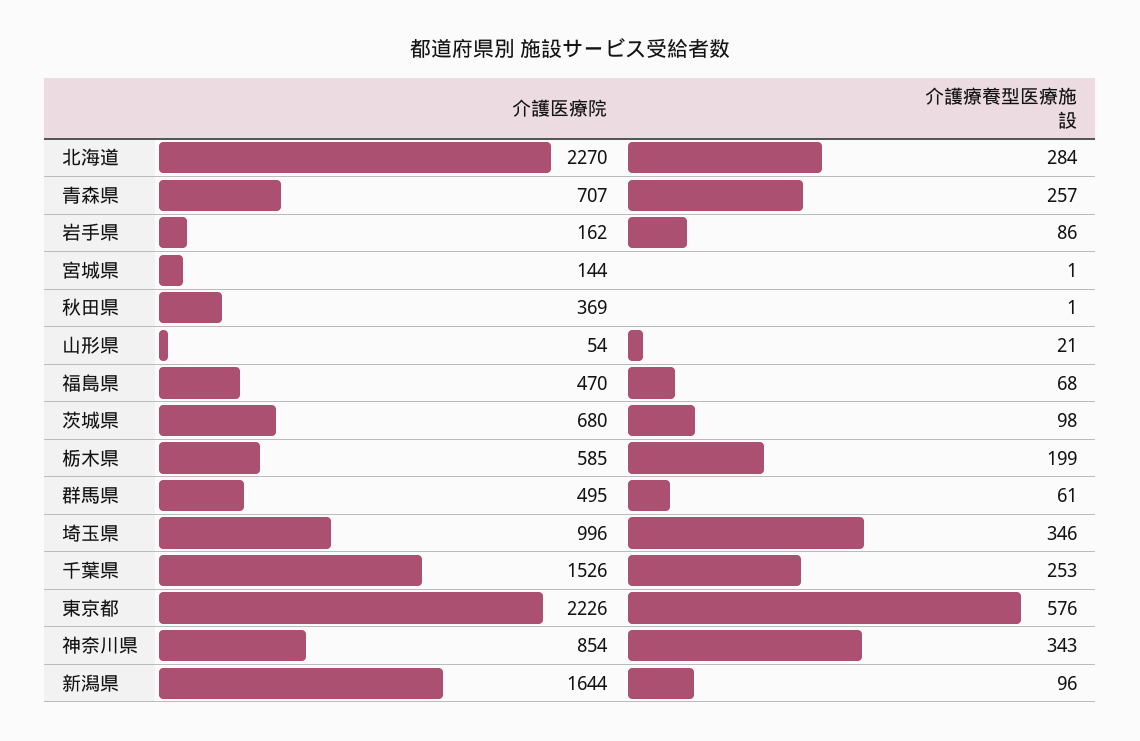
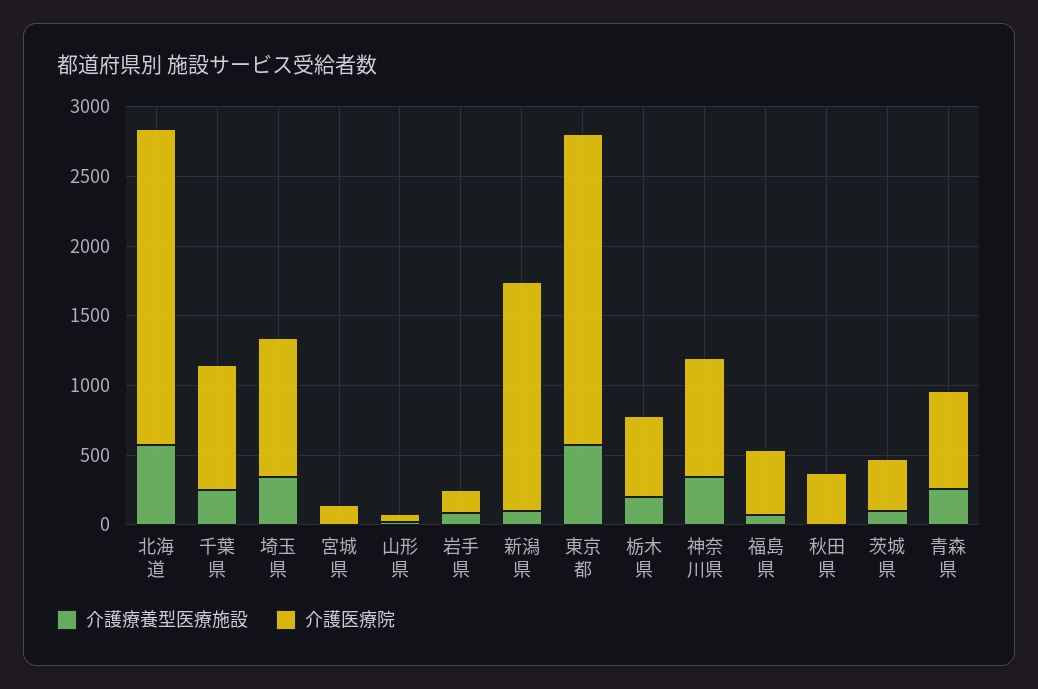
介護療養型医療施設, 北海道: 284 -> 600
介護医療院, 茨城県: 680 -> 400
介護医療院, 群馬県: 495 -> none
介護療養型医療施設, 群馬県: 61 -> none
介護医療院, 千葉県: 1526 -> 900

